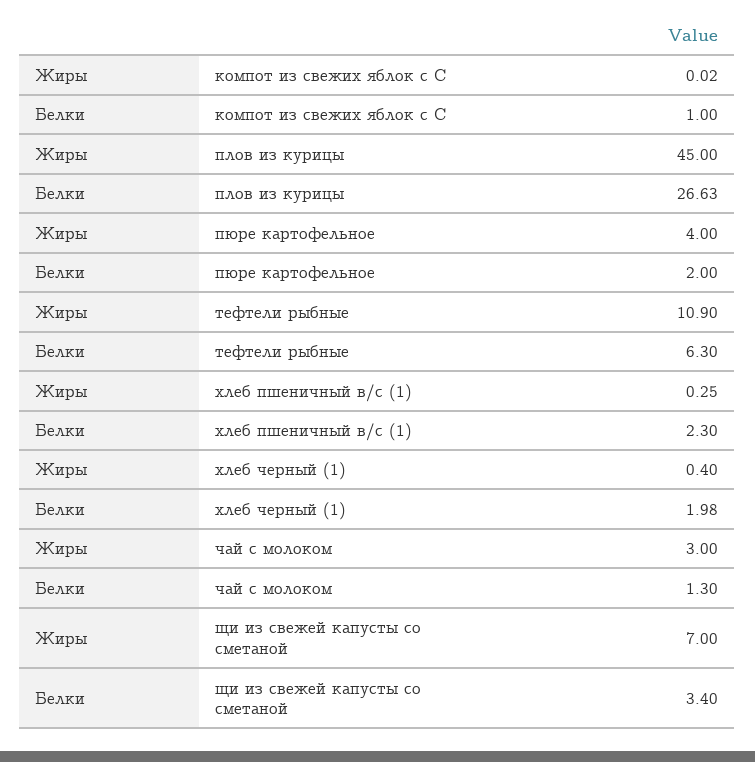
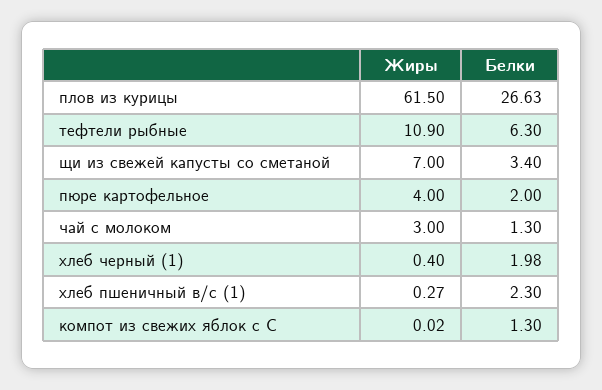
Белки, компот из свежих яблок с С: 1 -> 1.3
Жиры, плов из курицы: 45 -> 61.5
Жиры, хлеб пшеничный в/с (1): 0.25 -> 0.27

